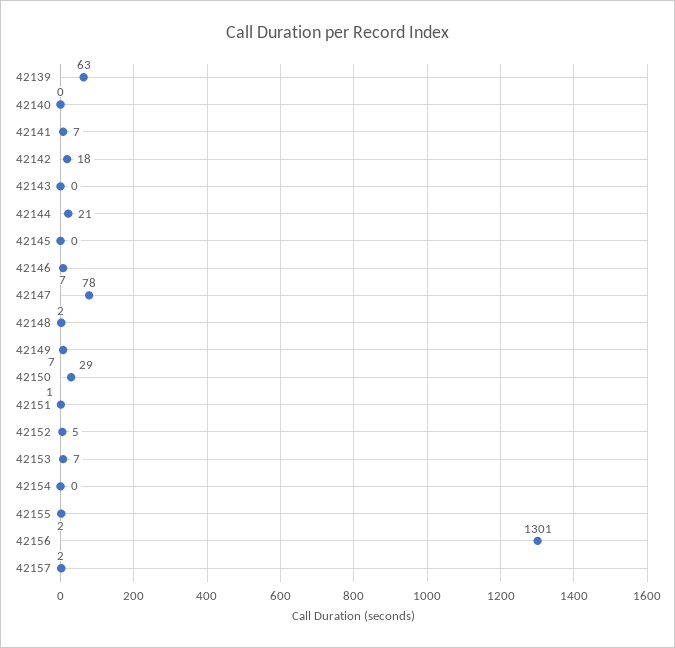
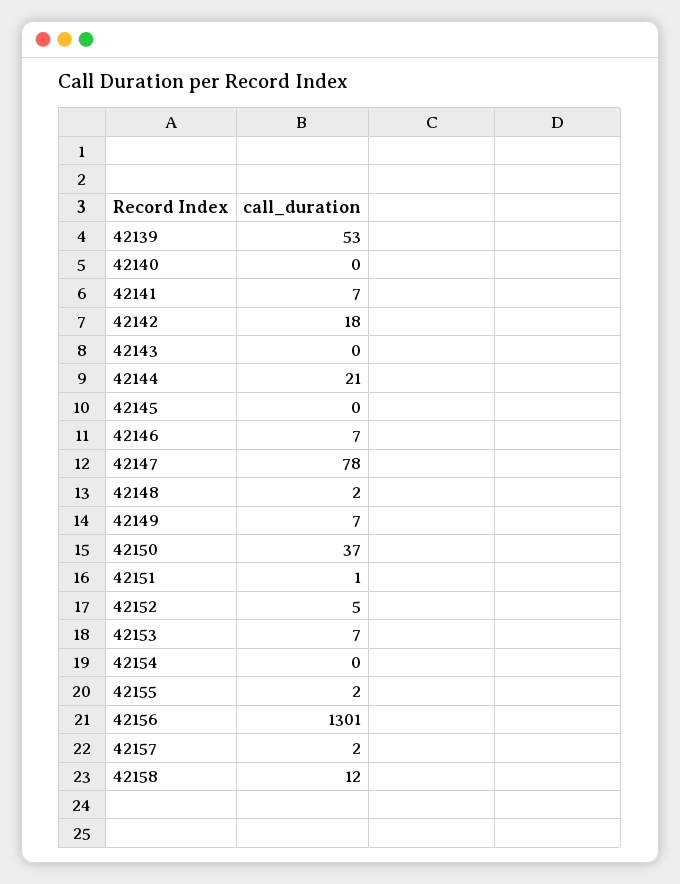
42139: 63 -> 53
42150: 29 -> 37
42158: none -> 12

